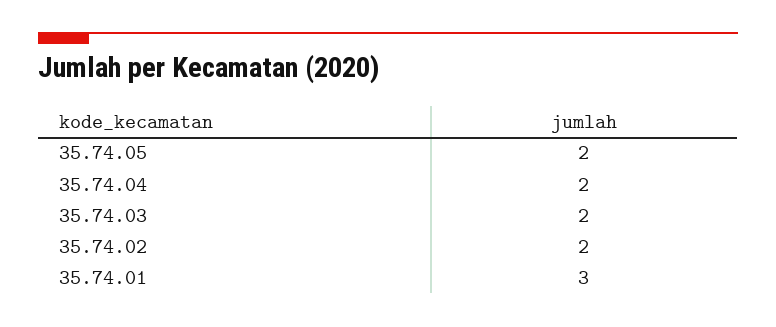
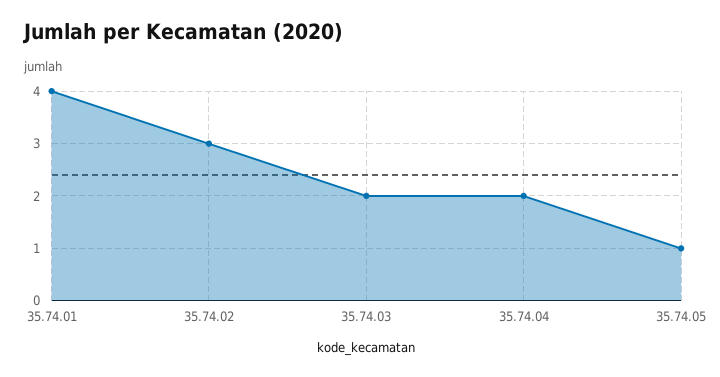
35.74.05: 2 -> 1
35.74.02: 2 -> 3
35.74.01: 3 -> 4

